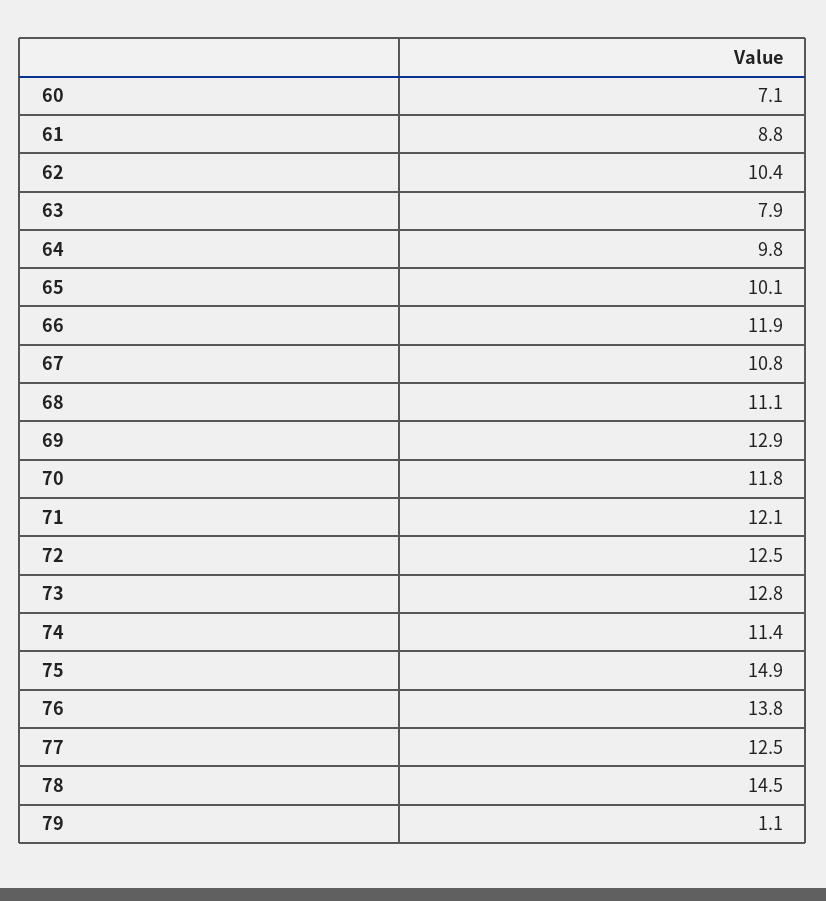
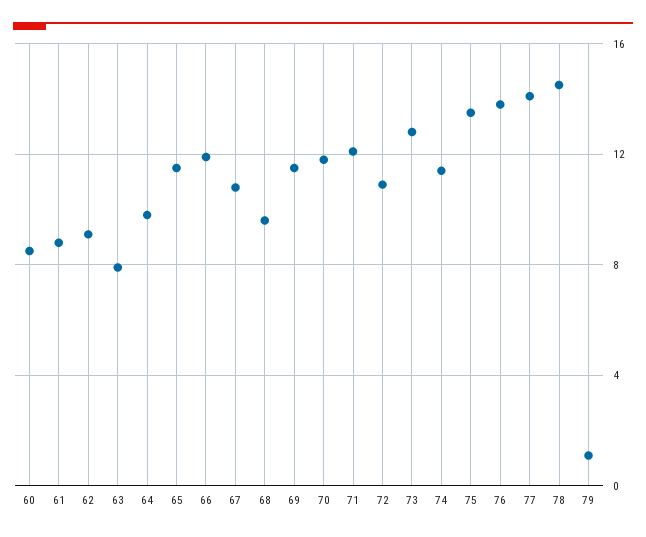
60: 7.1 -> 8.5
62: 10.4 -> 9
65: 10.1 -> 11.5
68: 11.1 -> 9.5
69: 12.9 -> 11.5
72: 12.5 -> 11
75: 14.9 -> 13.5
77: 12.5 -> 14

